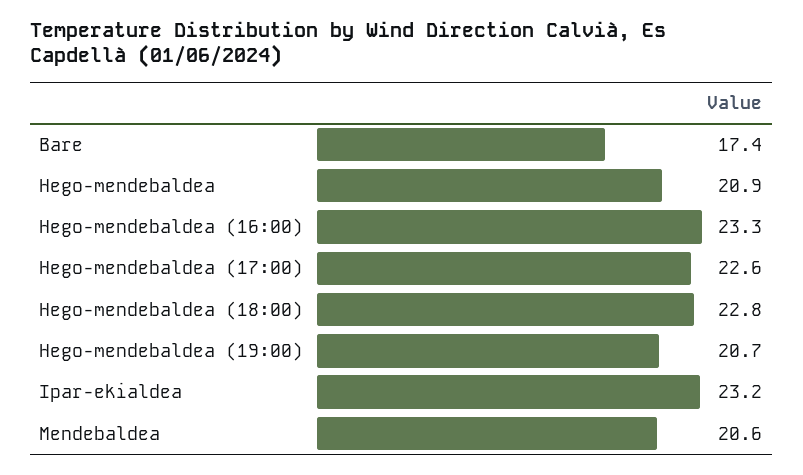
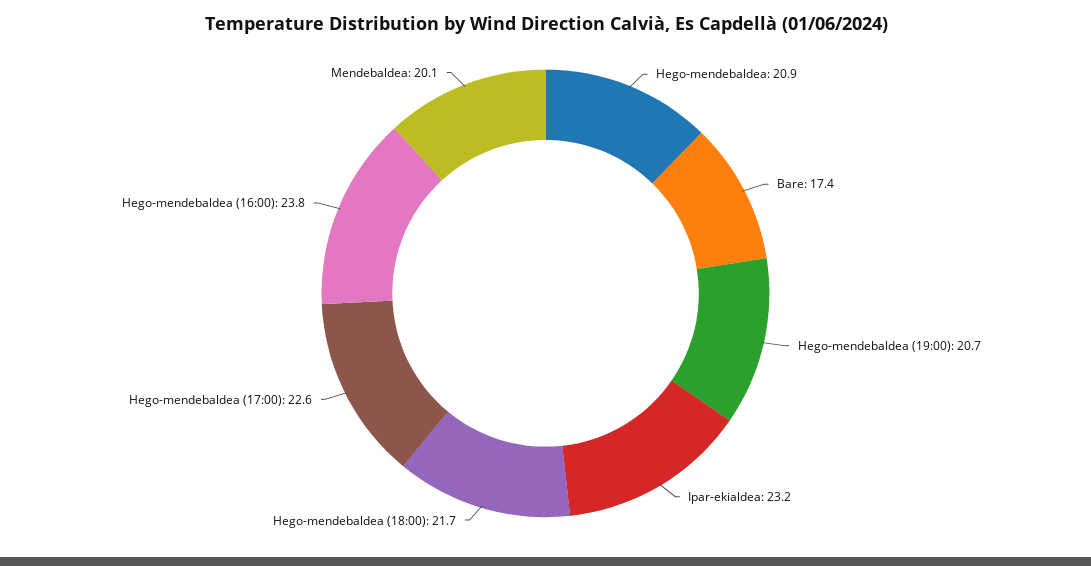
Hego-mendebaldea (16:00): 23.3 -> 23.8
Hego-mendebaldea (18:00): 22.8 -> 21.7
Mendebaldea: 20.6 -> 20.1

